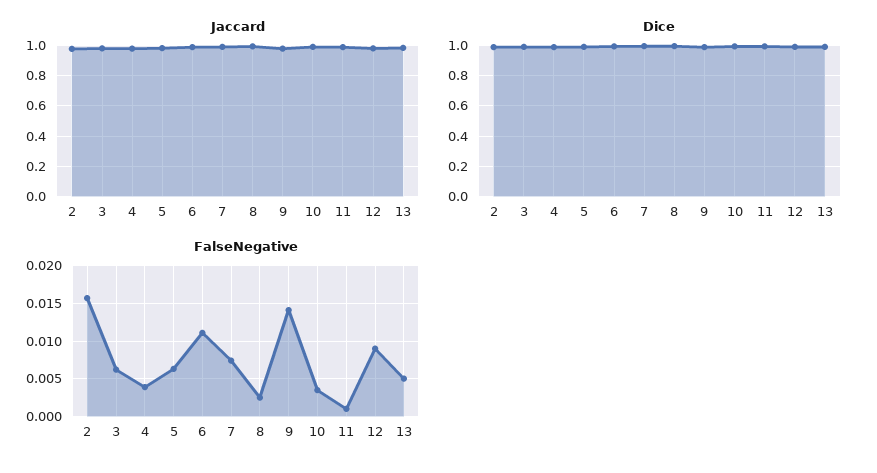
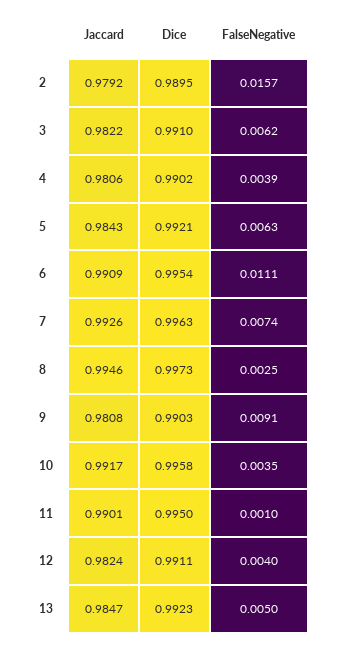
FalseNegative, 9: 0.014 -> 0.0091
FalseNegative, 12: 0.009 -> 0.004

